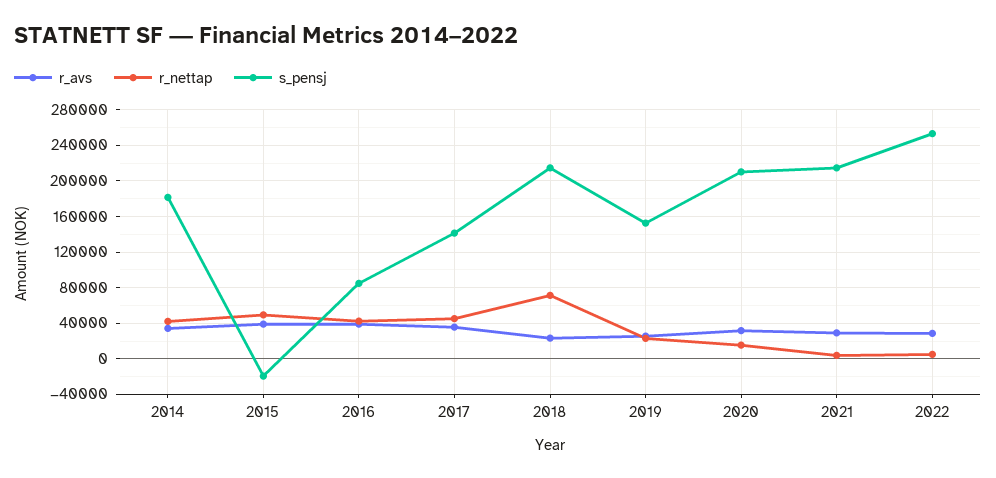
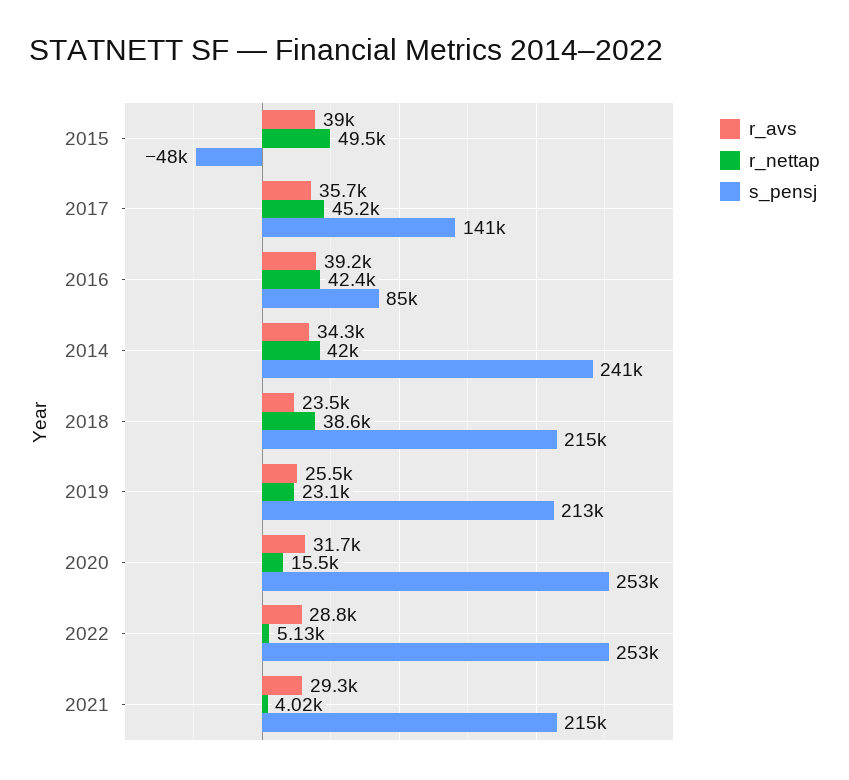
s_pensj, 2014: 180000 -> 241000
s_pensj, 2015: -20000 -> -48000
r_nettap, 2018: 70000 -> 38600
s_pensj, 2019: 150000 -> 213000
s_pensj, 2020: 210000 -> 253000

